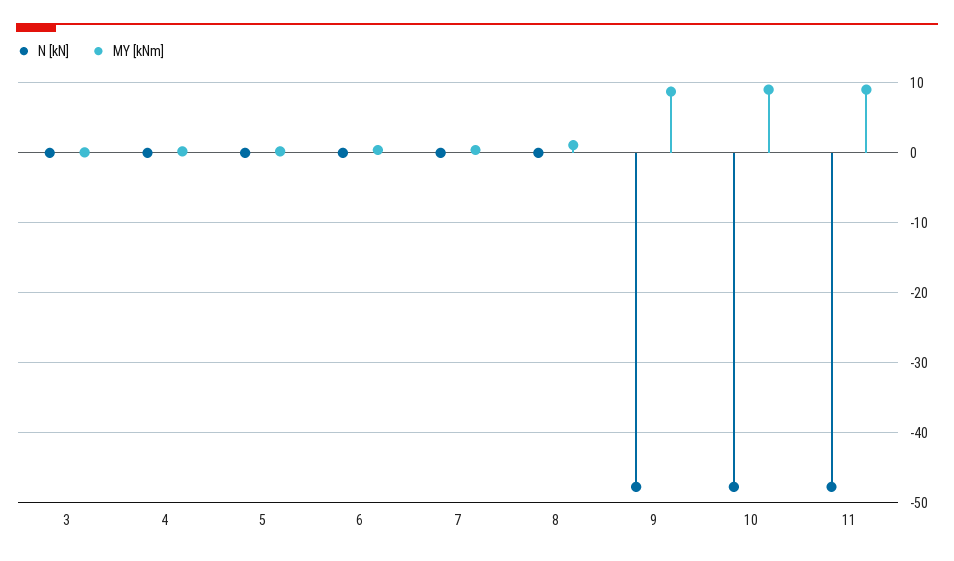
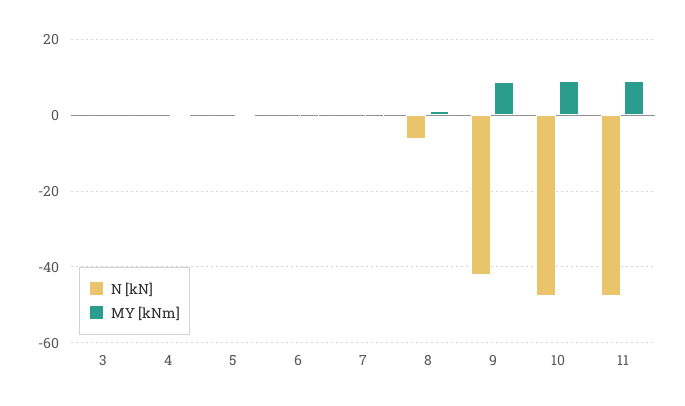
N [kN], 8: 0 -> -6
N [kN], 9: -48 -> -42

